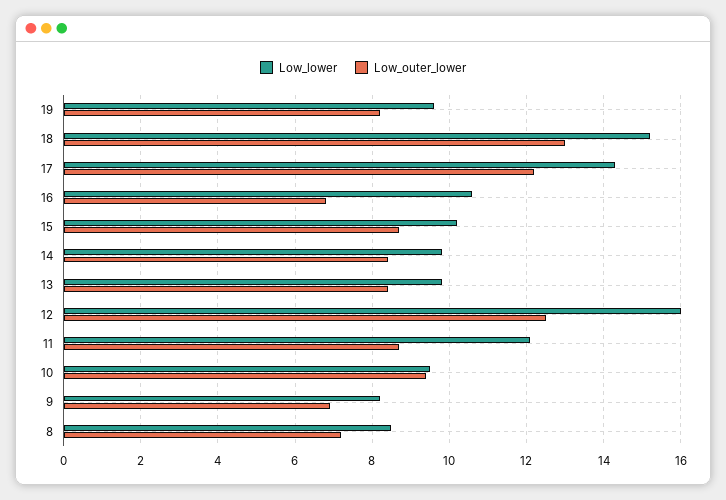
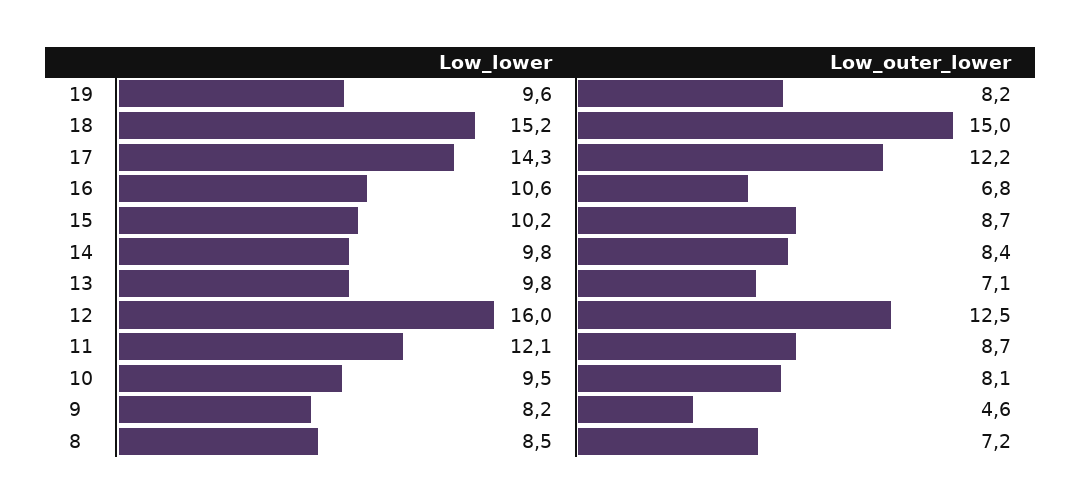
Low_outer_lower, 18: 13 -> 15
Low_outer_lower, 13: 8.5 -> 7.1
Low_outer_lower, 10: 9.5 -> 8.1
Low_outer_lower, 9: 7 -> 4.6

